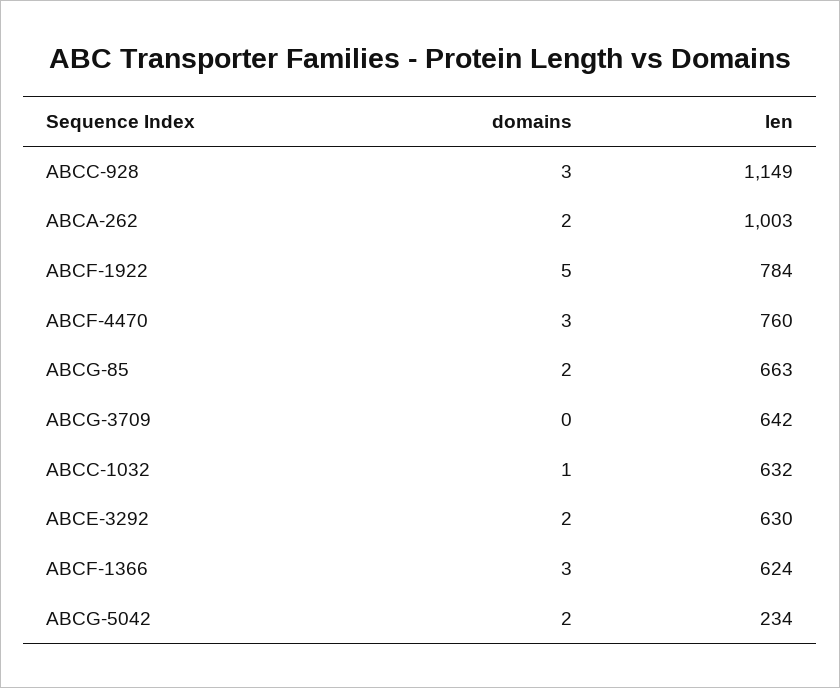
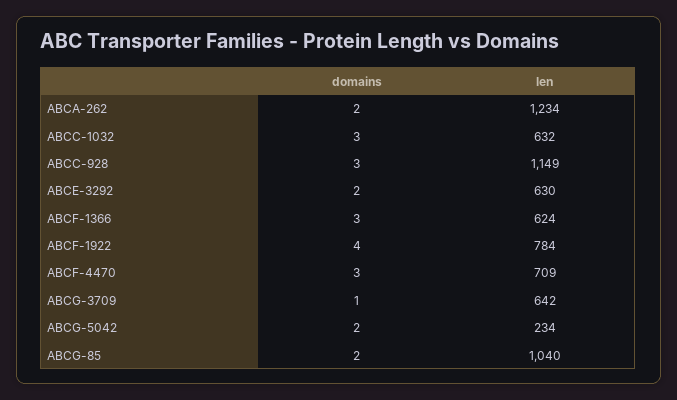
len, ABCA-262: 1003 -> 1234
domains, ABCF-1922: 5 -> 4
len, ABCF-4470: 760 -> 709
len, ABCG-85: 663 -> 1040
domains, ABCG-3709: 0 -> 1
domains, ABCC-1032: 1 -> 3

